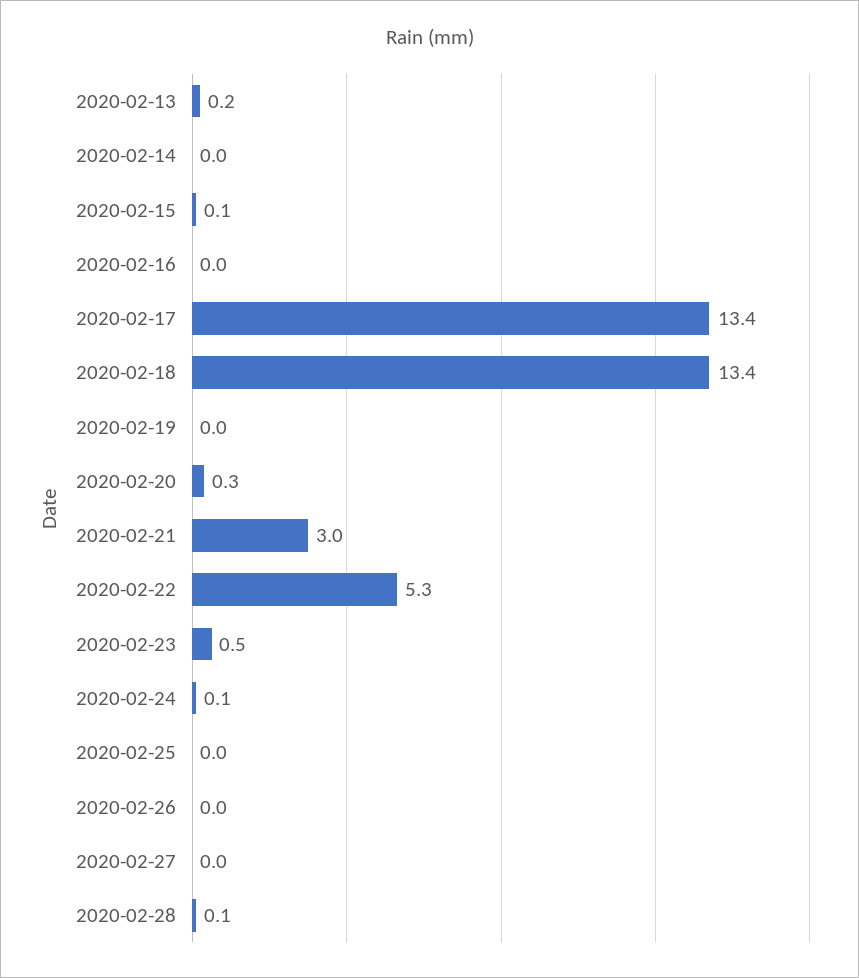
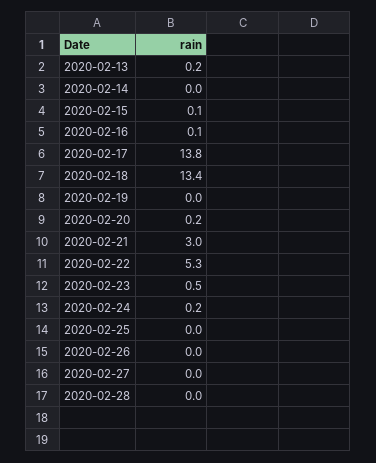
2020-02-16: 0 -> 0.1
2020-02-17: 13.4 -> 13.8
2020-02-20: 0.3 -> 0.2
2020-02-24: 0.1 -> 0.2
2020-02-28: 0.1 -> 0

